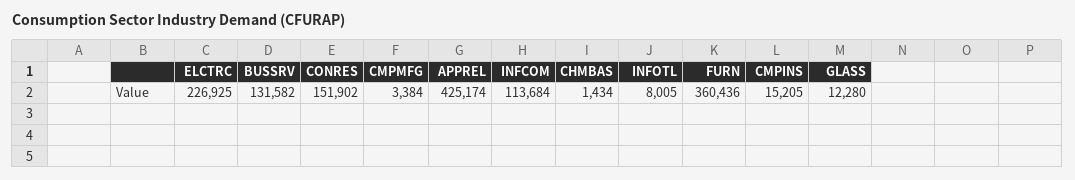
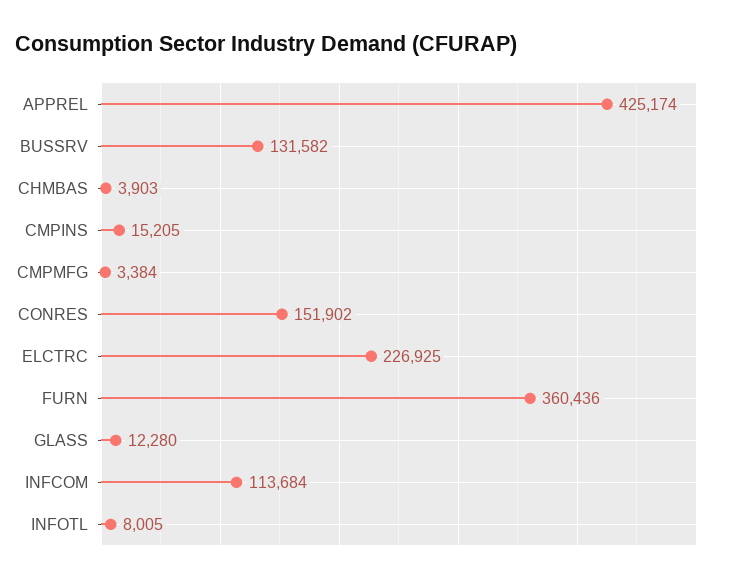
CHMBAS: 1434 -> 3903

